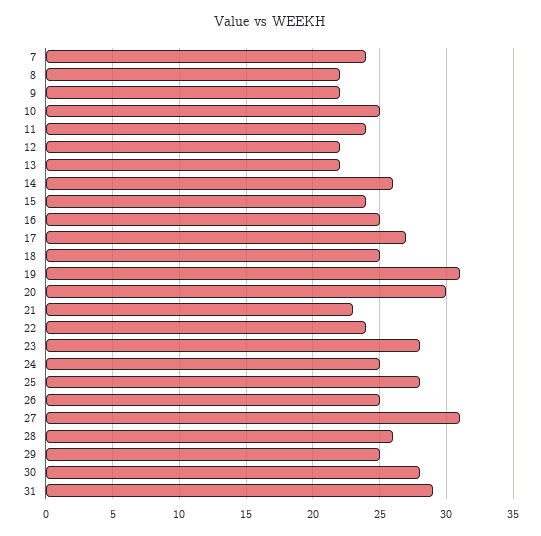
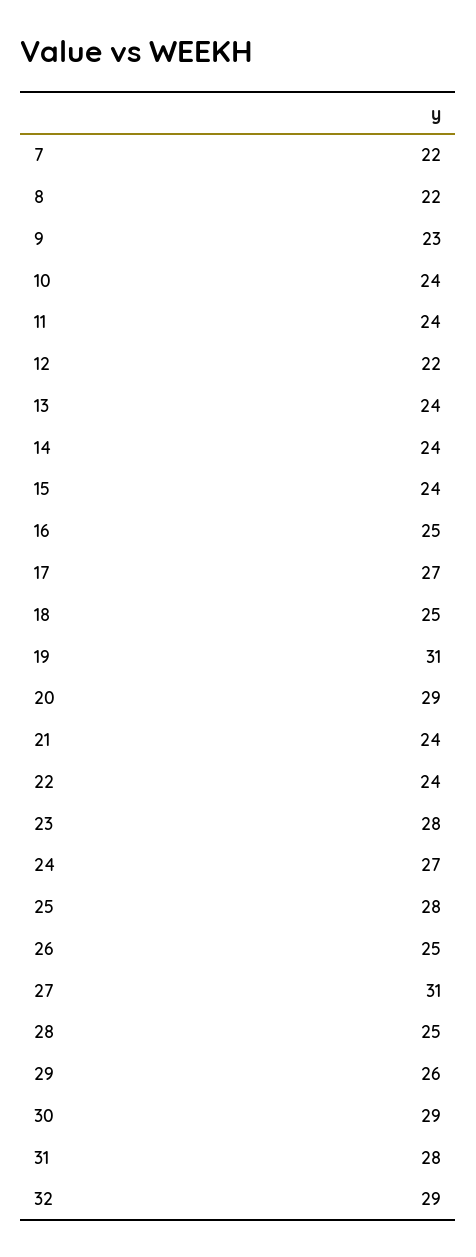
7: 24 -> 22
9: 22 -> 23
10: 25 -> 24
13: 22 -> 24
14: 26 -> 24
20: 30 -> 29
21: 23 -> 24
24: 25 -> 27
28: 26 -> 25
29: 25 -> 26
30: 28 -> 29
31: 29 -> 28
32: none -> 29

